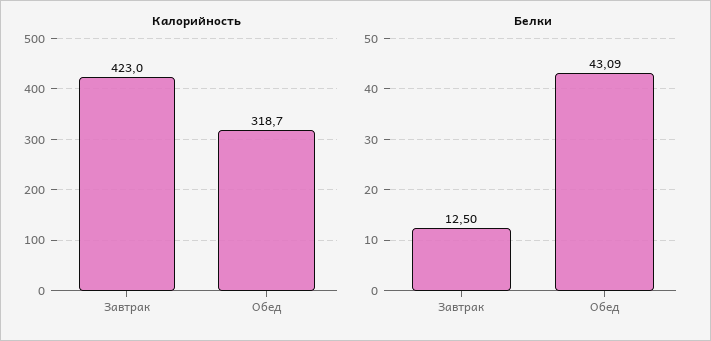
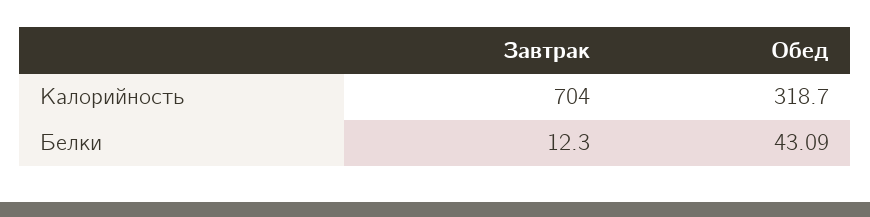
Калорийность, Завтрак: 423 -> 704
Белки, Завтрак: 12.5 -> 12.3

